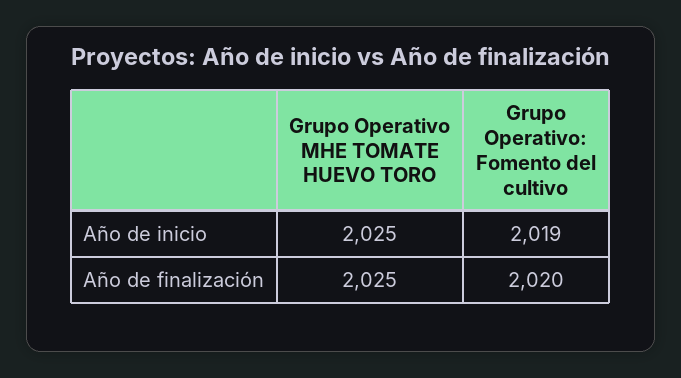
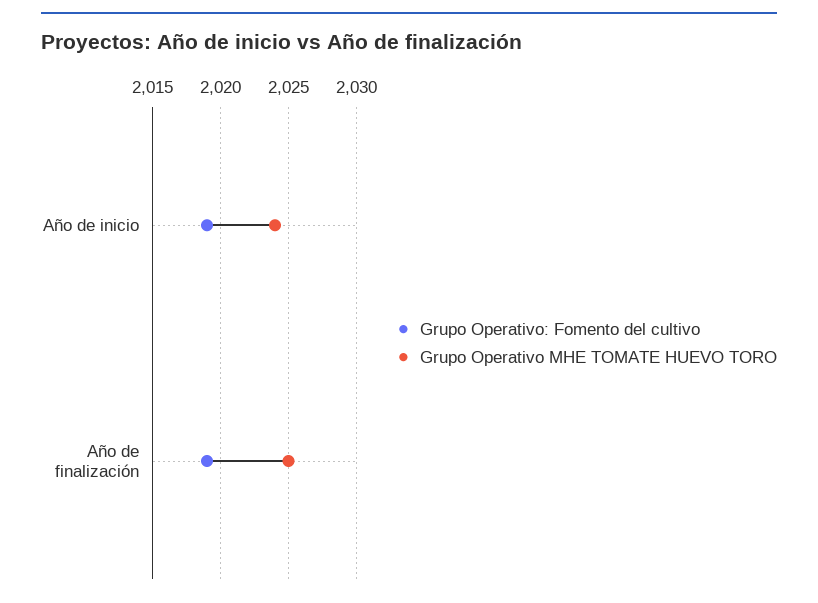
Grupo Operativo MHE TOMATE HUEVO TORO, Año de inicio: 2025 -> 2024
Grupo Operativo: Fomento del cultivo, Año de finalización: 2020 -> 2019

